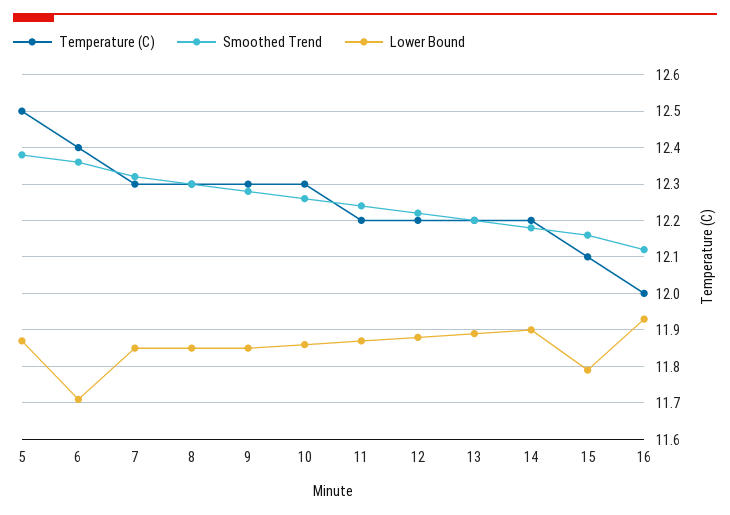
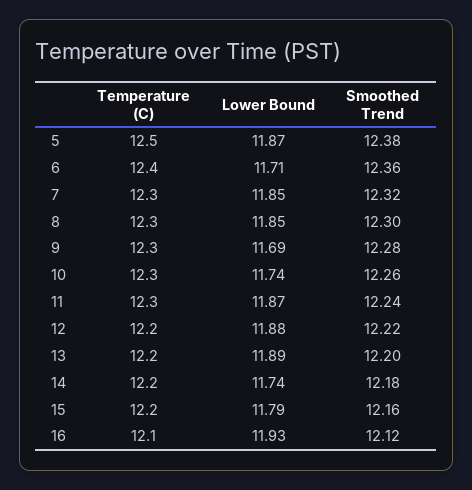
Lower Bound, 9: 11.85 -> 11.69
Lower Bound, 10: 11.85 -> 11.74
Temperature (C), 11: 12.2 -> 12.3
Lower Bound, 14: 11.9 -> 11.74
Temperature (C), 15: 12.1 -> 12.2
Temperature (C), 16: 12 -> 12.1

